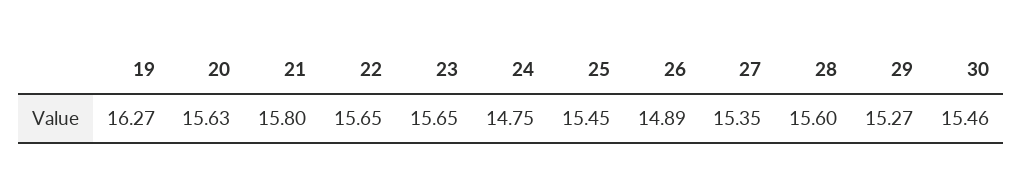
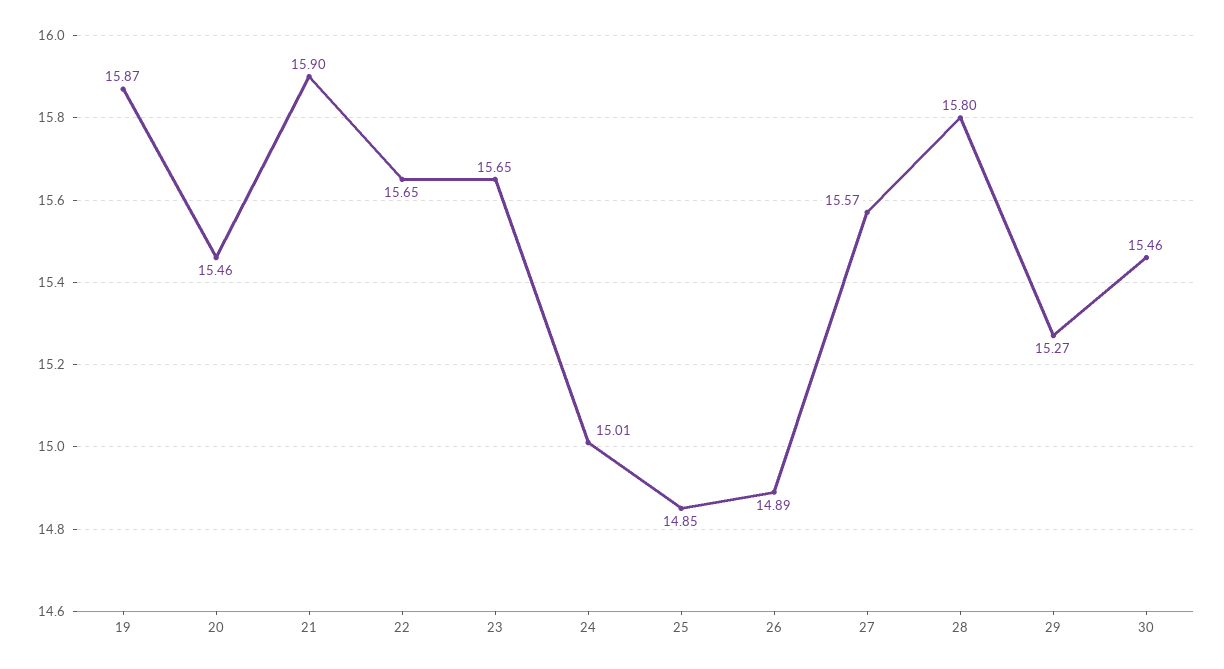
19: 16.27 -> 15.87
20: 15.63 -> 15.46
21: 15.8 -> 15.9
24: 14.75 -> 15.01
25: 15.45 -> 14.85
27: 15.35 -> 15.57
28: 15.6 -> 15.8

